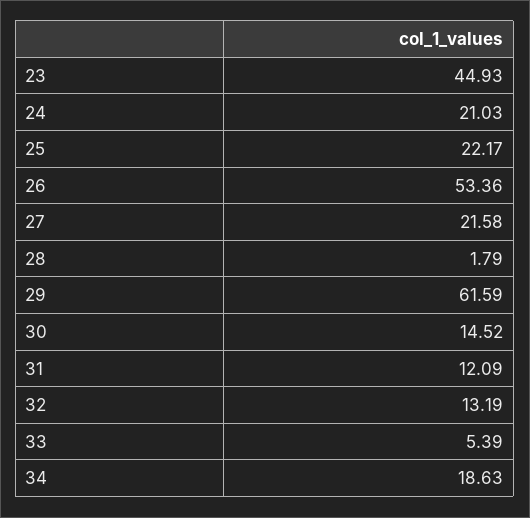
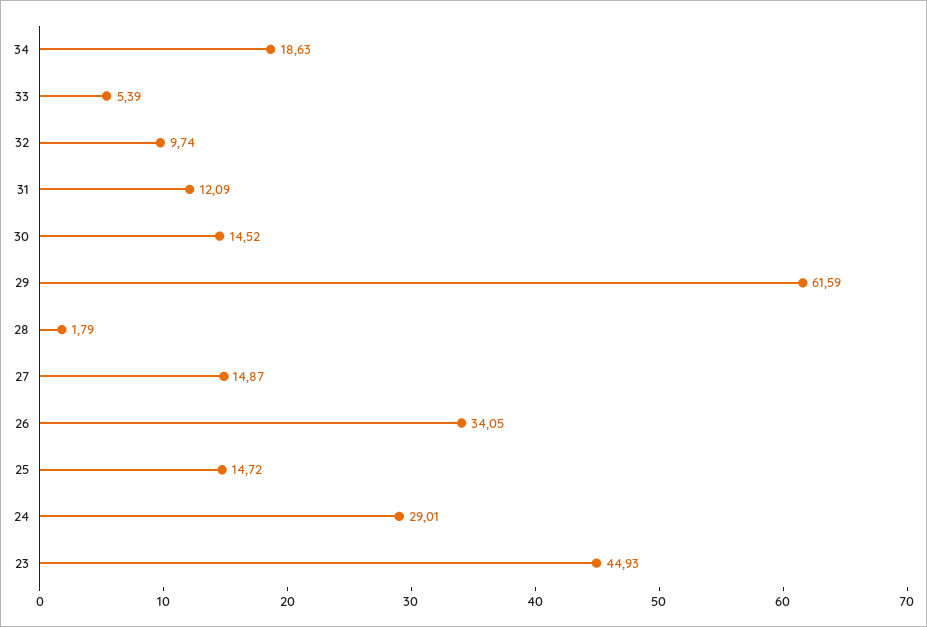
24: 21.03 -> 29.01
25: 22.17 -> 14.72
26: 53.36 -> 34.05
27: 21.58 -> 14.87
32: 13.19 -> 9.74

